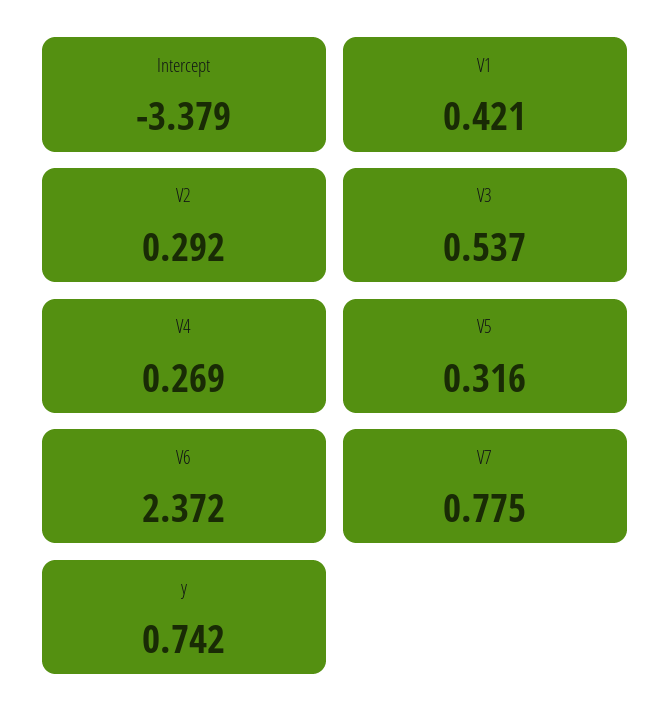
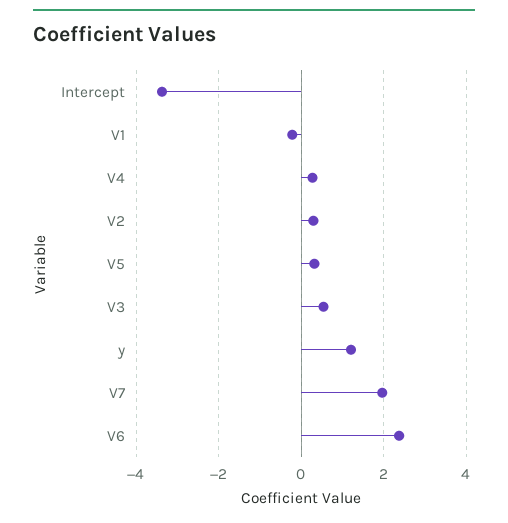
V1: 0.421 -> -0.2
V7: 0.775 -> 2
y: 0.742 -> 1.2

